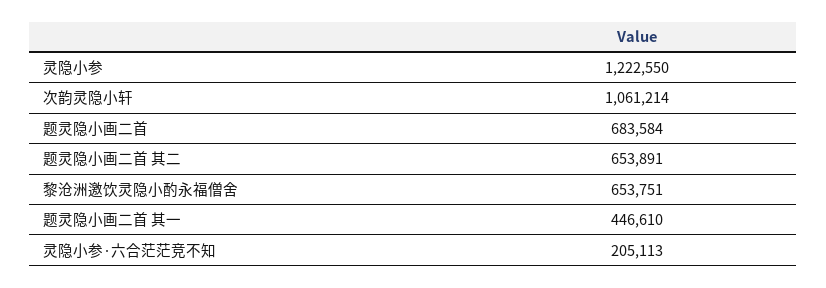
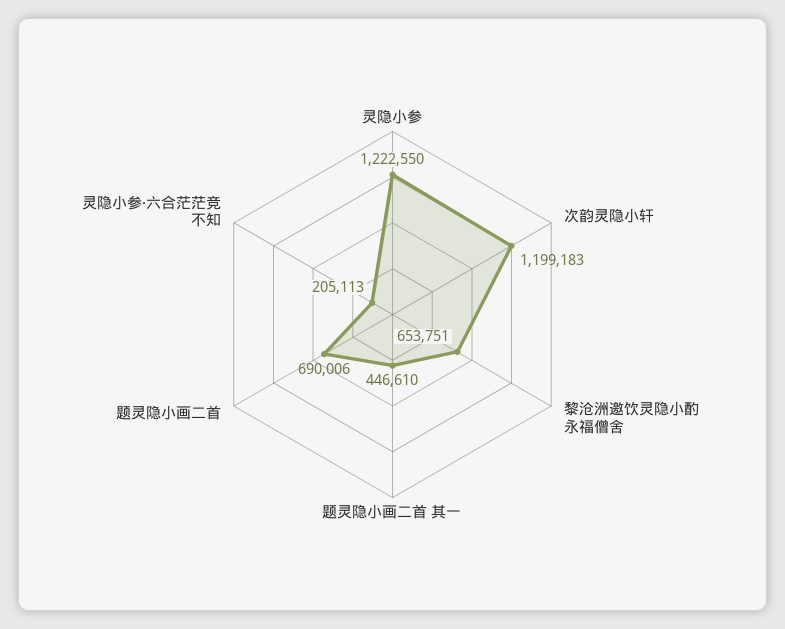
次韵灵隐小轩: 1061214 -> 1199183
题灵隐小画二首: 683584 -> 690006
题灵隐小画二首 其二: 653891 -> none

